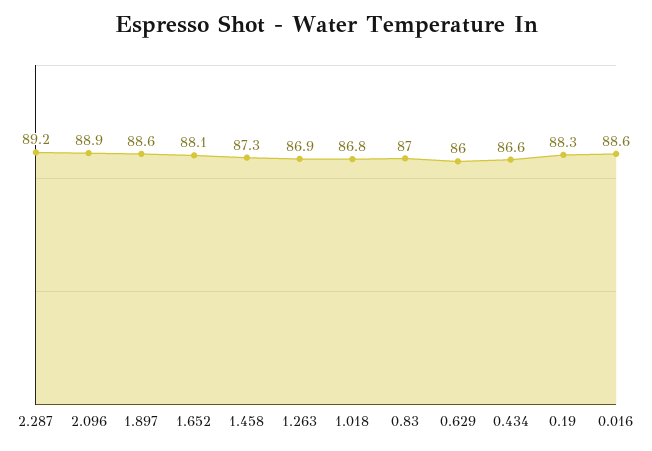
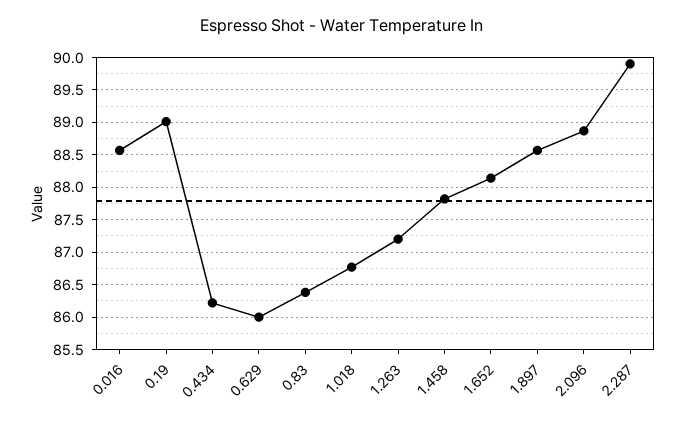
2.287: 89.2 -> 89.9
1.458: 87.3 -> 87.8
1.263: 86.9 -> 87.2
0.83: 87 -> 86.4
0.434: 86.6 -> 86.2
0.19: 88.3 -> 89

